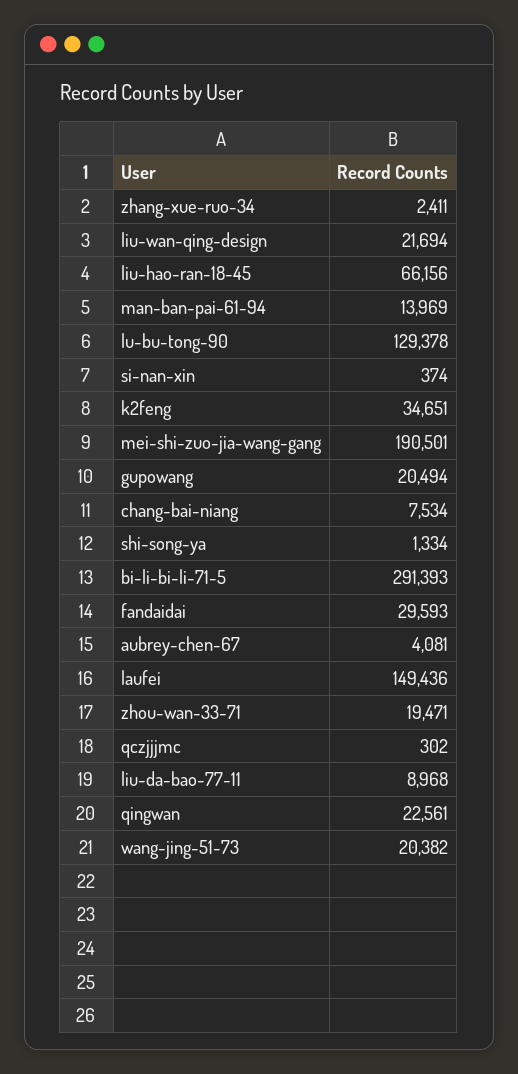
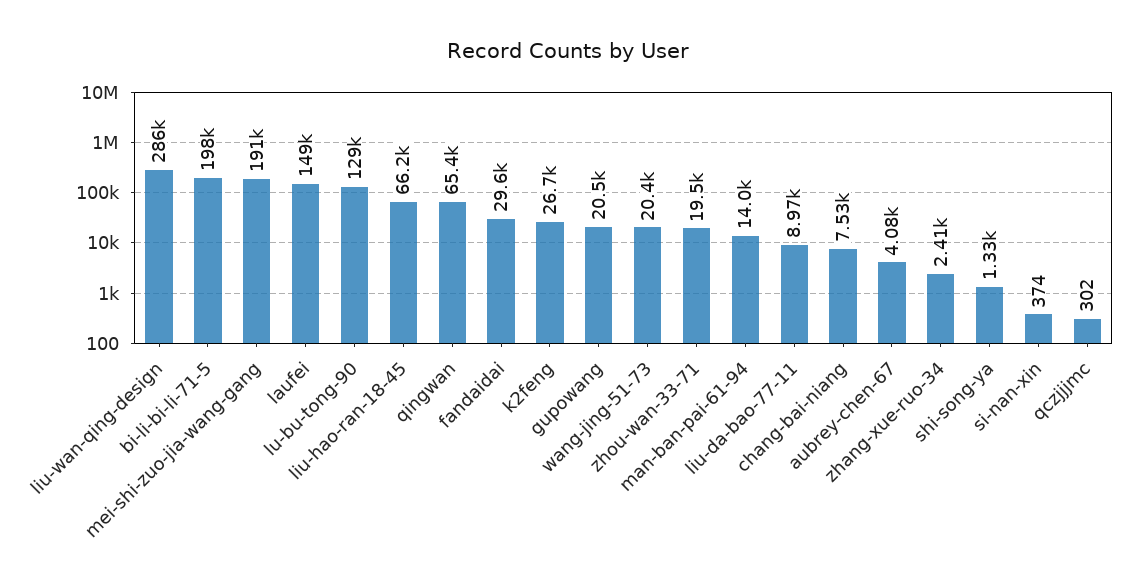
liu-wan-qing-design: 21694 -> 286000
k2feng: 34651 -> 26700
bi-li-bi-li-71-5: 291393 -> 198000
qingwan: 22561 -> 65400

